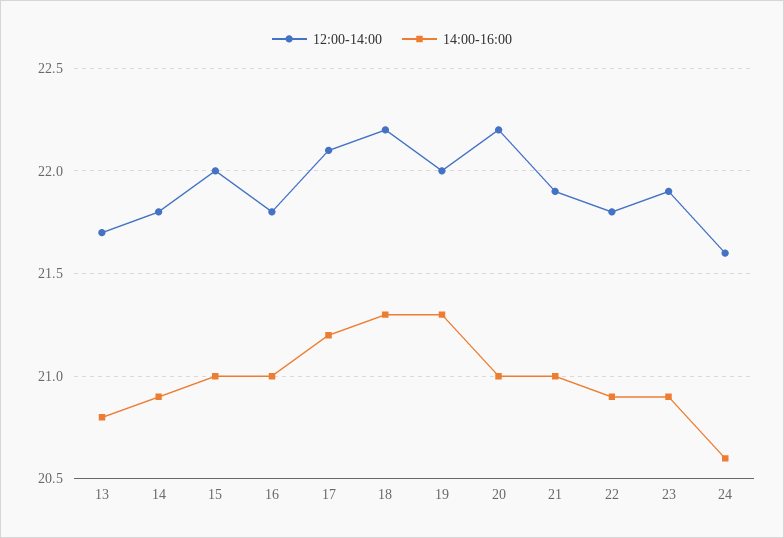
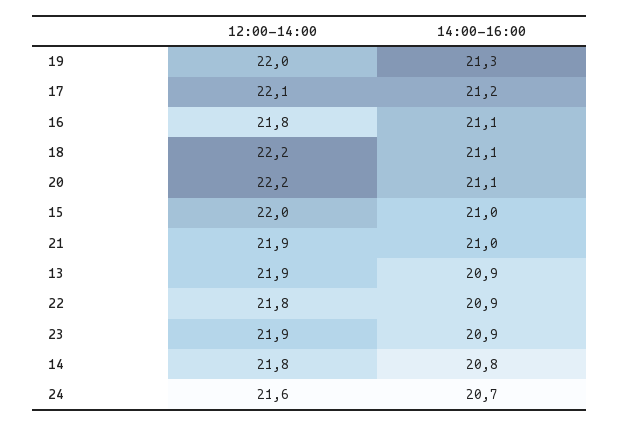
12:00-14:00, 13: 21.7 -> 21.9
14:00-16:00, 13: 20.8 -> 20.9
14:00-16:00, 14: 20.9 -> 20.8
14:00-16:00, 16: 21 -> 21.1
14:00-16:00, 18: 21.3 -> 21.1
14:00-16:00, 20: 21 -> 21.1
14:00-16:00, 24: 20.6 -> 20.7

